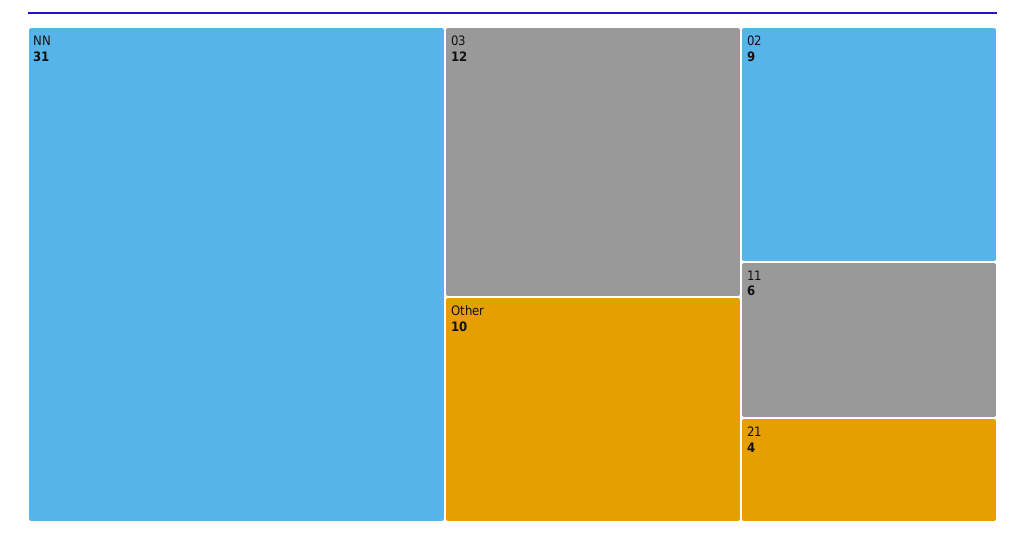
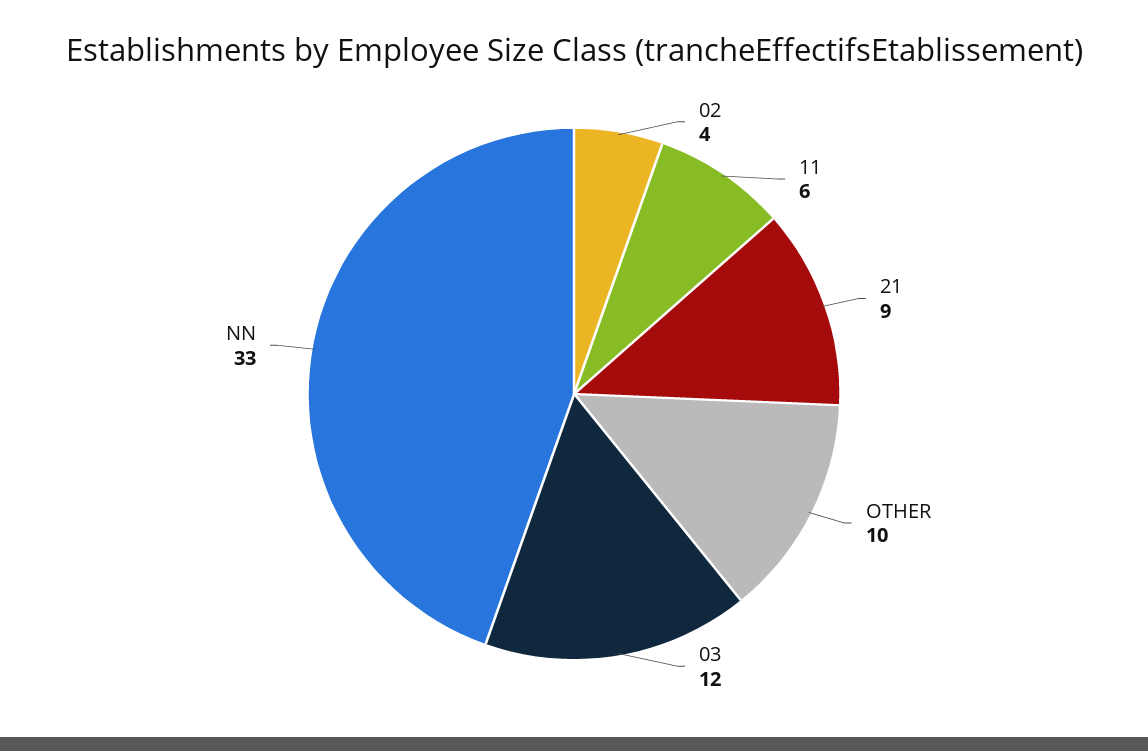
NN: 31 -> 33
02: 9 -> 4
21: 4 -> 9

